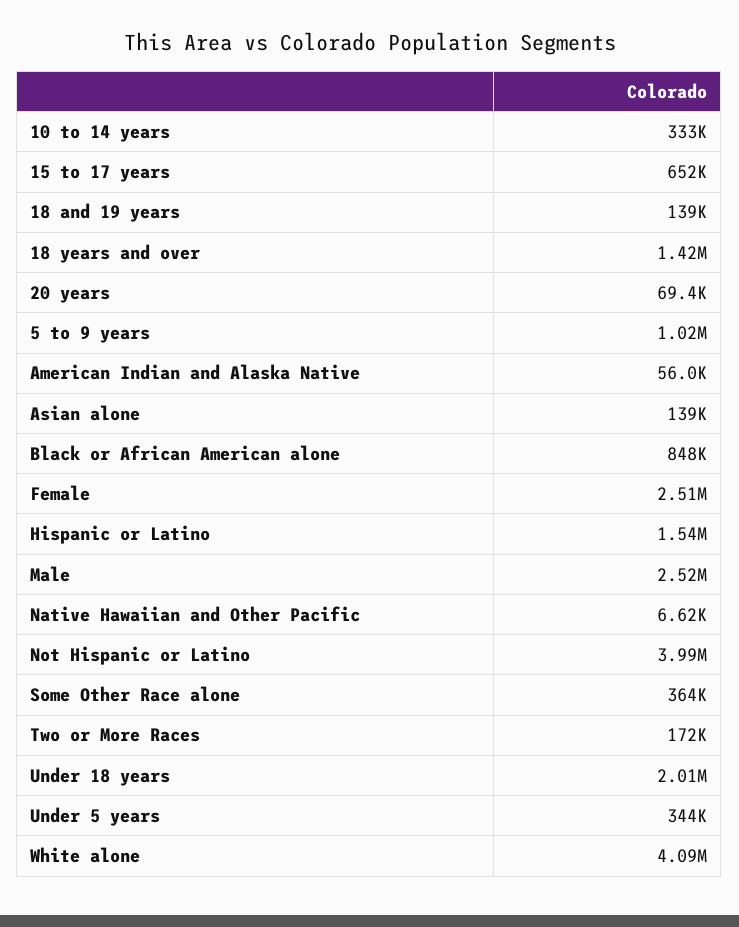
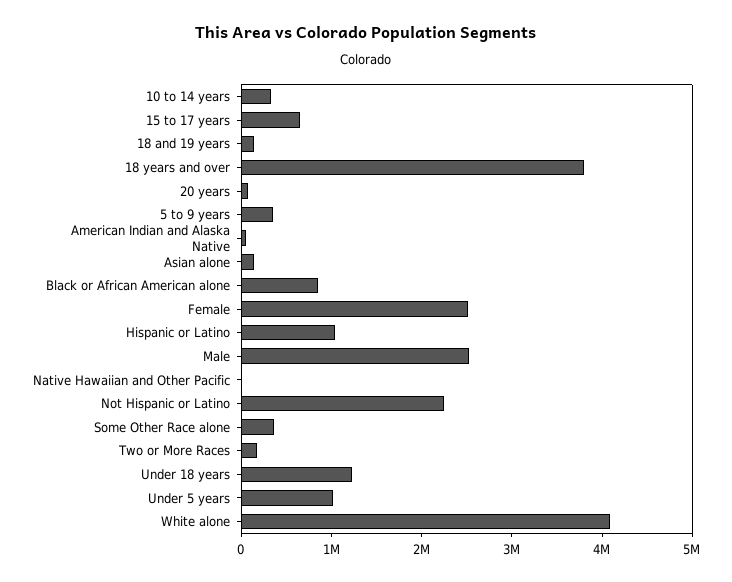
18 years and over: 1420000 -> 3800000
5 to 9 years: 1020000 -> 400000
Hispanic or Latino: 1540000 -> 1000000
Not Hispanic or Latino: 3990000 -> 2200000
Under 18 years: 2010000 -> 1200000
Under 5 years: 344000 -> 1000000

